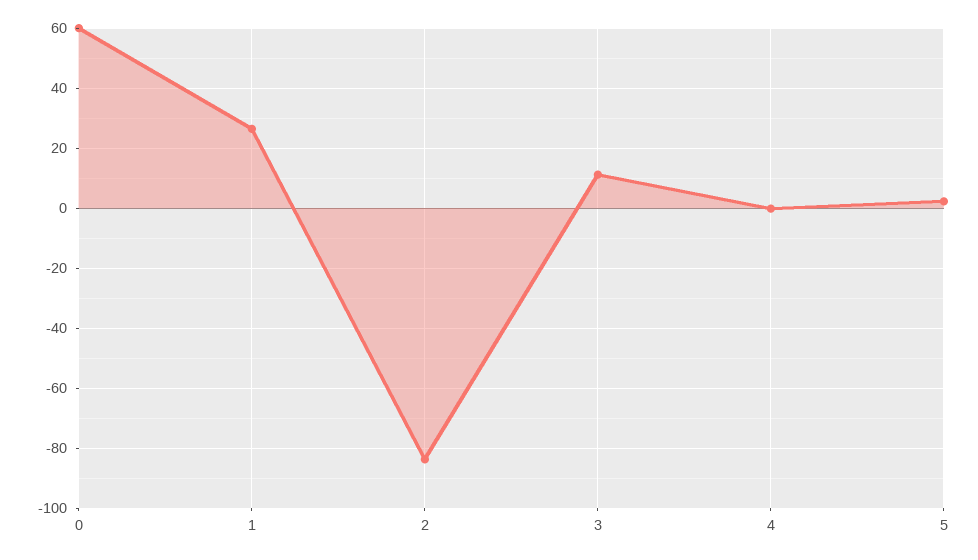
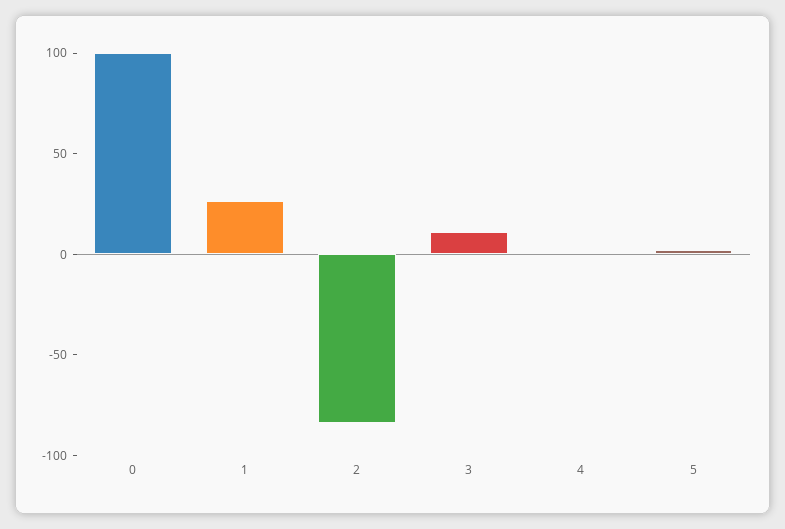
0: 60 -> 100

